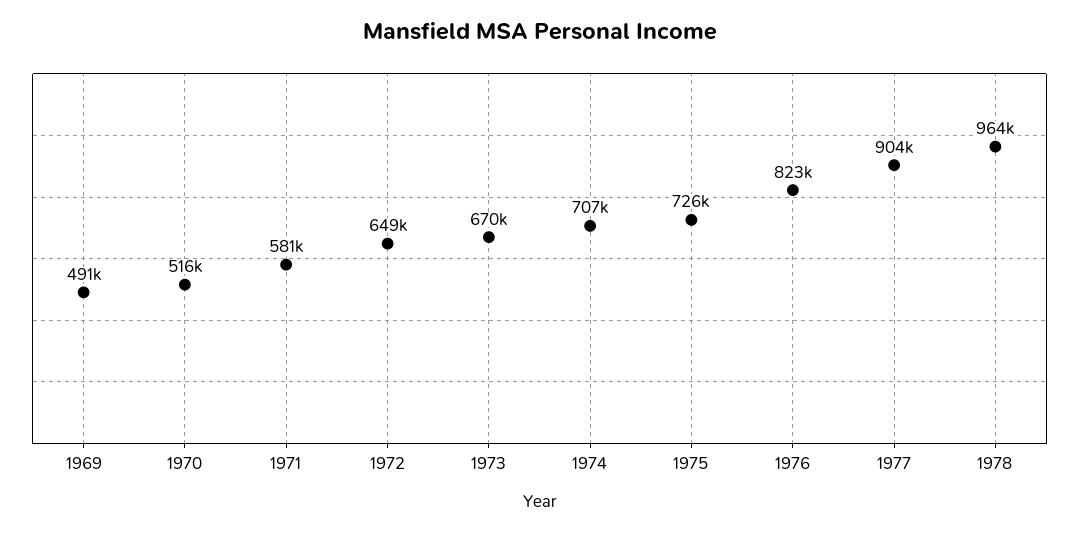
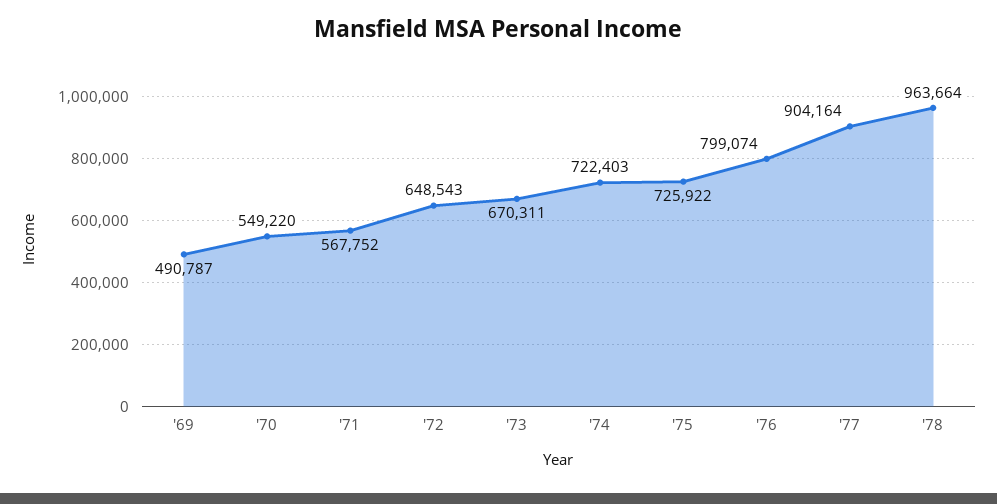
1970: 516000 -> 549220
1971: 581000 -> 567752
1974: 707000 -> 722403
1976: 823000 -> 799074

